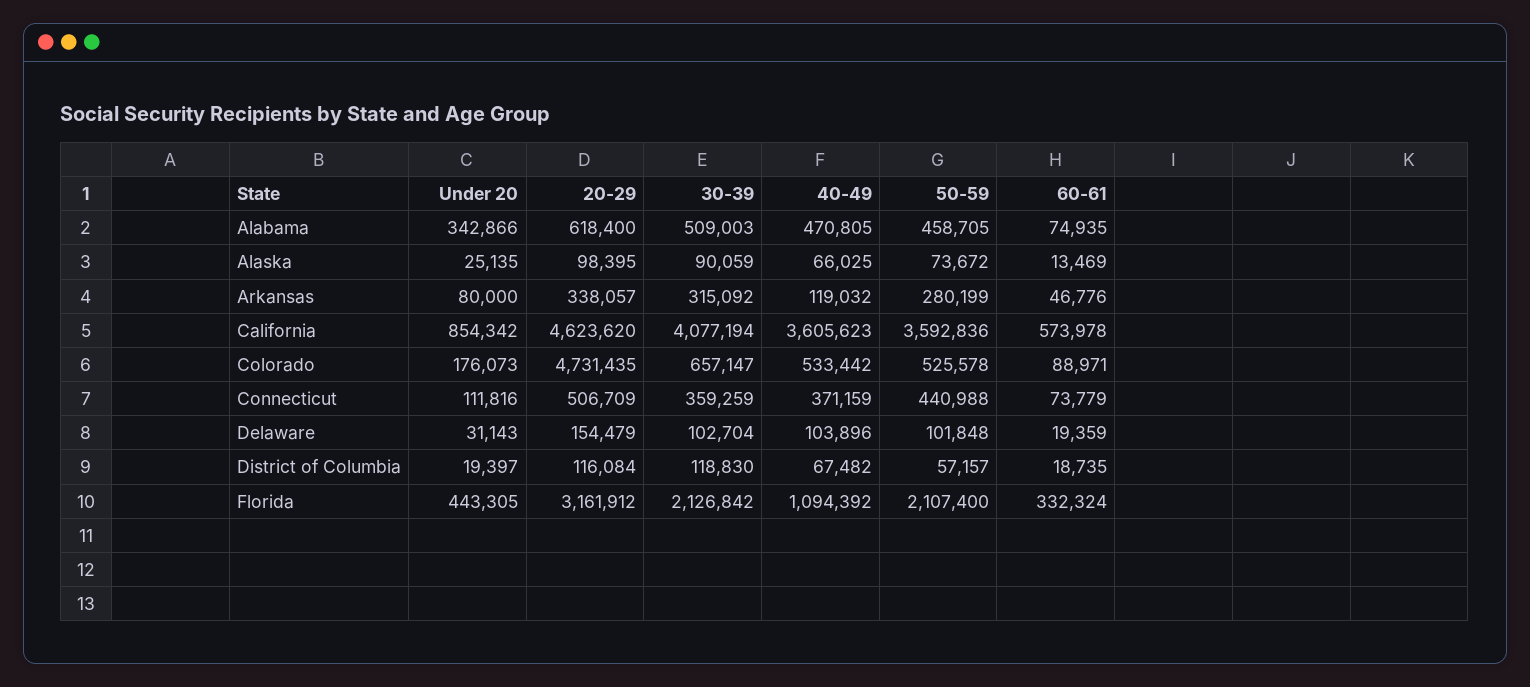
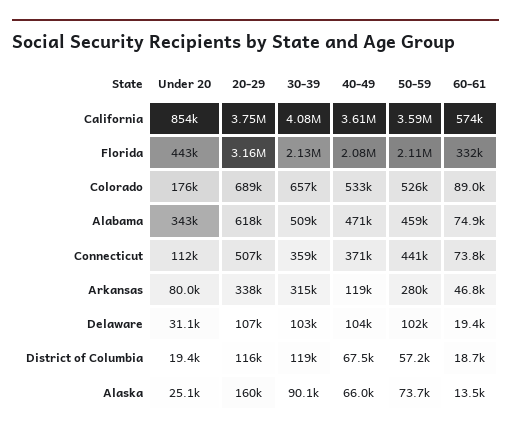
20-29, Alaska: 98395 -> 160000
20-29, California: 4623620 -> 3750000
20-29, Colorado: 4731435 -> 689000
20-29, Delaware: 154479 -> 107000
40-49, Florida: 1094392 -> 2080000

